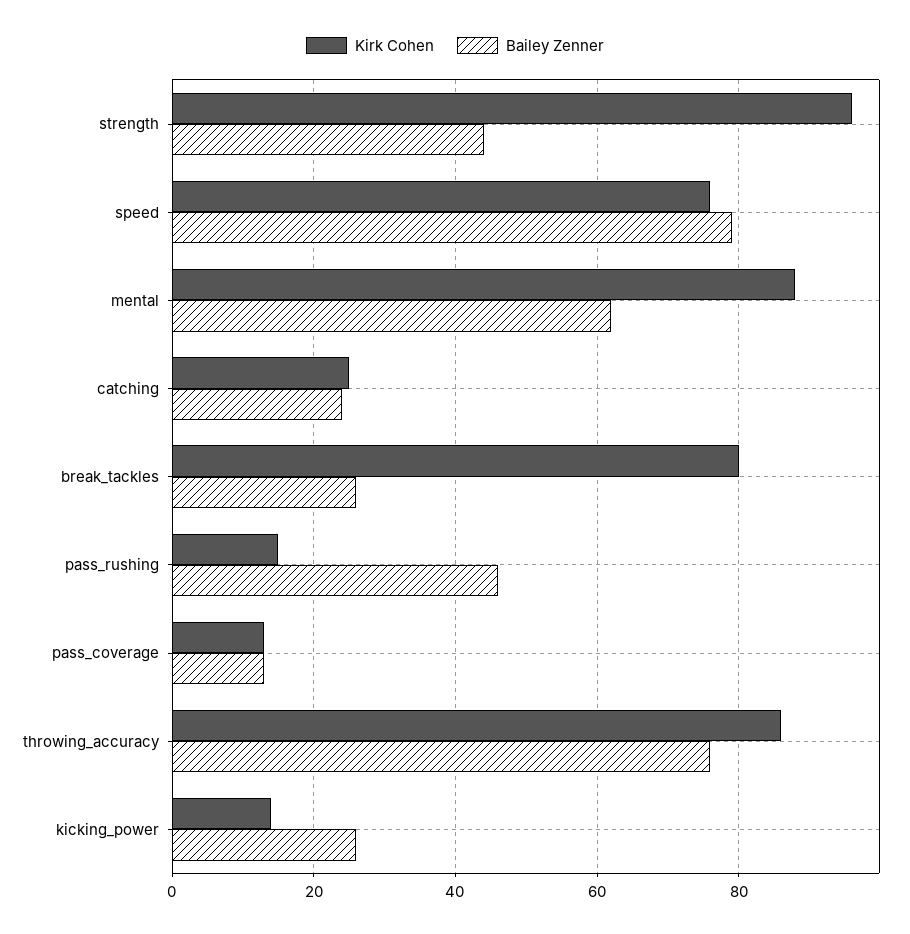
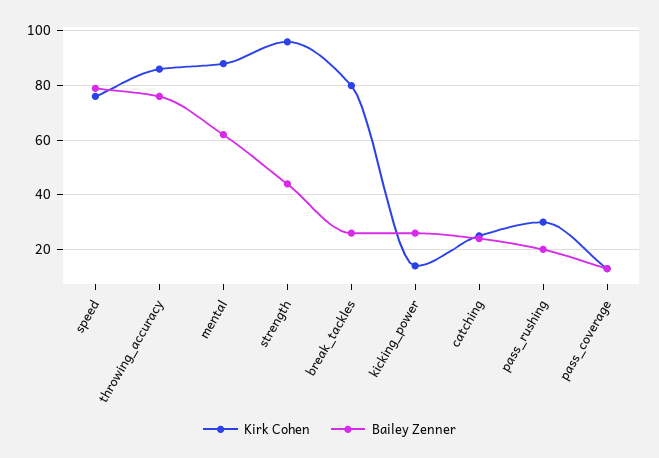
Kirk Cohen, pass_rushing: 15 -> 30
Bailey Zenner, pass_rushing: 45 -> 20

